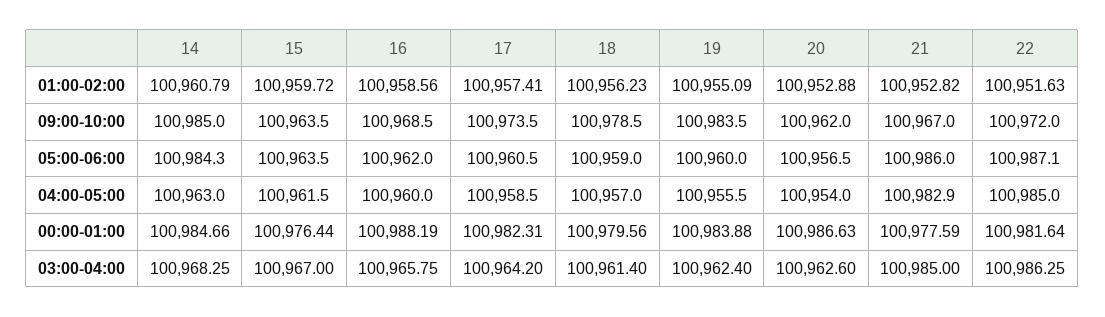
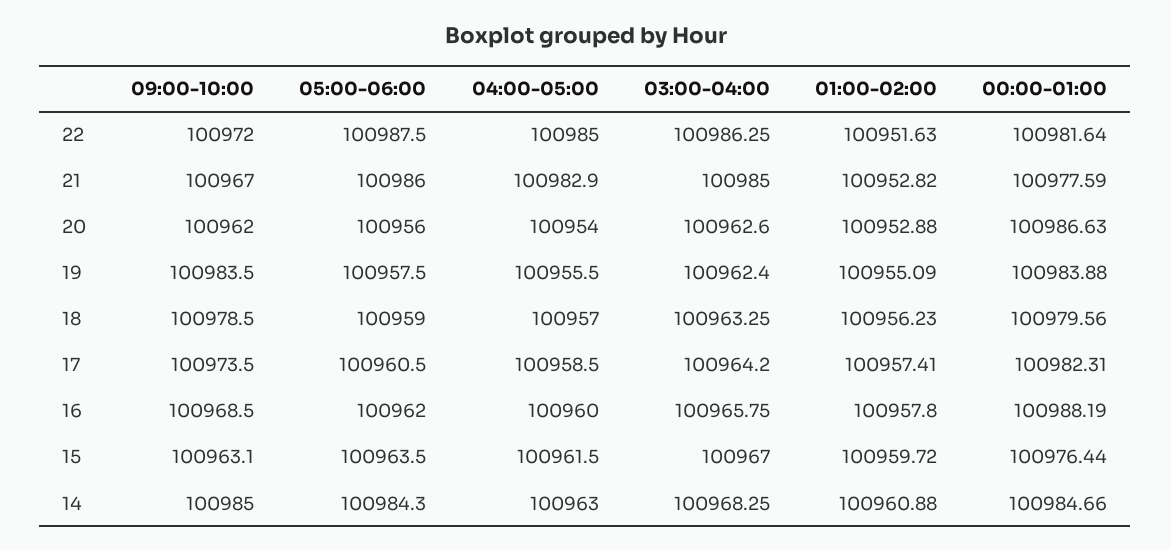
14, 01:00-02:00: 100960.79 -> 100960.88
16, 01:00-02:00: 100958.56 -> 100957.8
15, 09:00-10:00: 100963.5 -> 100963.1
19, 05:00-06:00: 100960 -> 100957.5
20, 05:00-06:00: 100956.5 -> 100956
22, 05:00-06:00: 100987.1 -> 100987.5
18, 03:00-04:00: 100961.4 -> 100963.25

